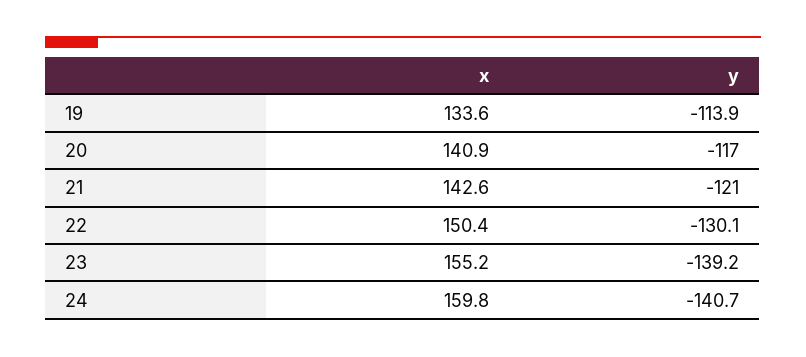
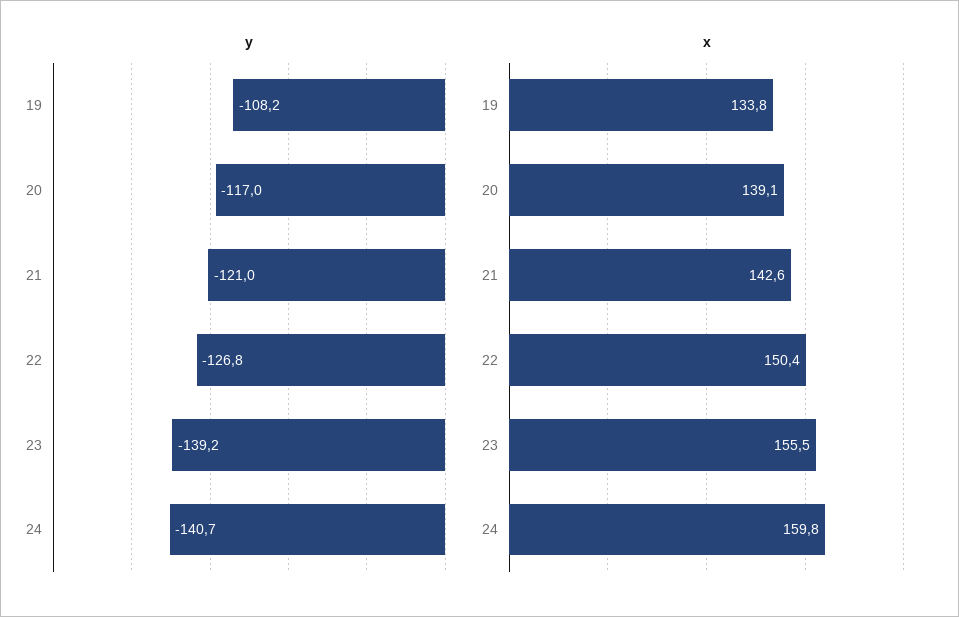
x, 19: 133.6 -> 133.8
y, 19: -113.9 -> -108.2
x, 20: 140.9 -> 139.1
y, 22: -130.1 -> -126.8
x, 23: 155.2 -> 155.5

